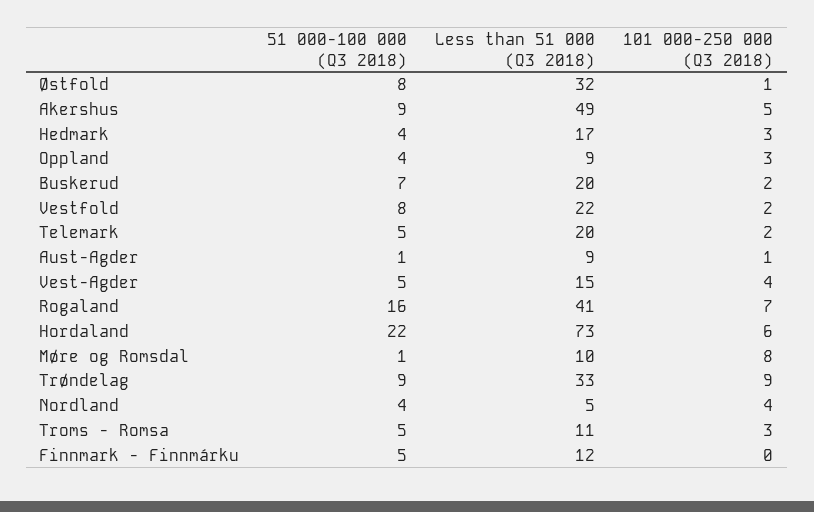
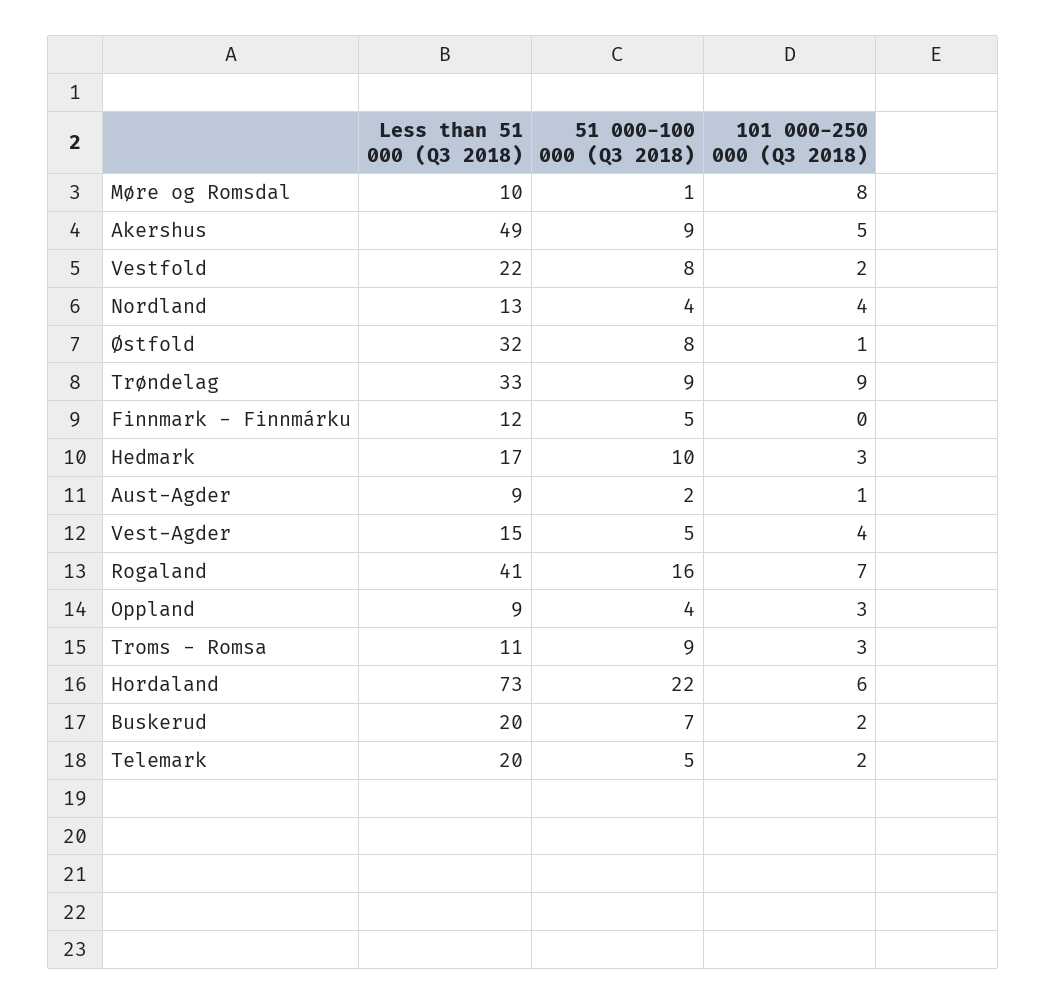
51 000-100 000 (Q3 2018), Hedmark: 4 -> 10
51 000-100 000 (Q3 2018), Aust-Agder: 1 -> 2
Less than 51 000 (Q3 2018), Nordland: 5 -> 13
51 000-100 000 (Q3 2018), Troms - Romsa: 5 -> 9

